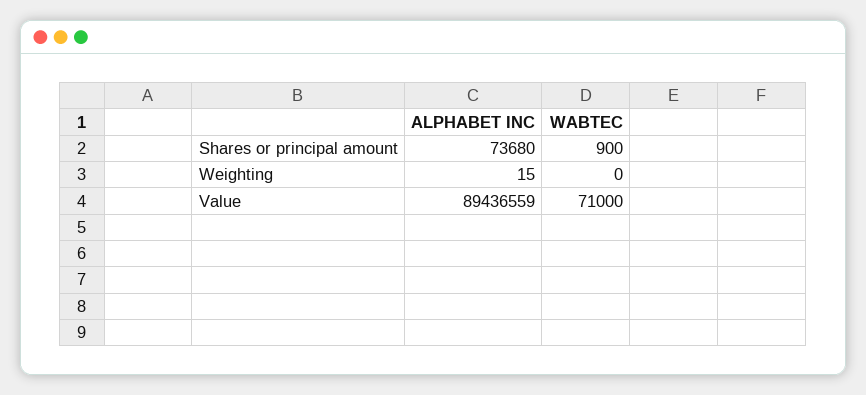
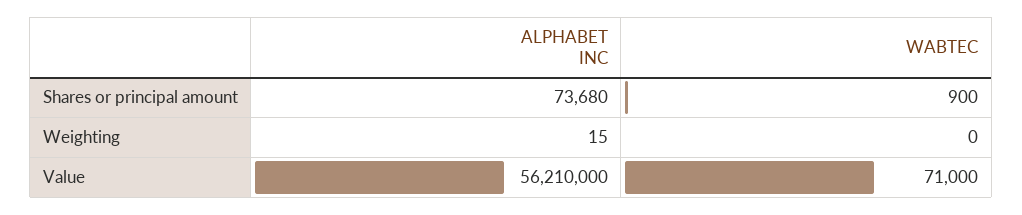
ALPHABET INC, Value: 89436559 -> 56210000

